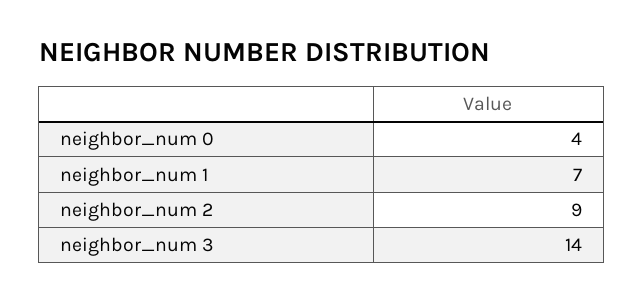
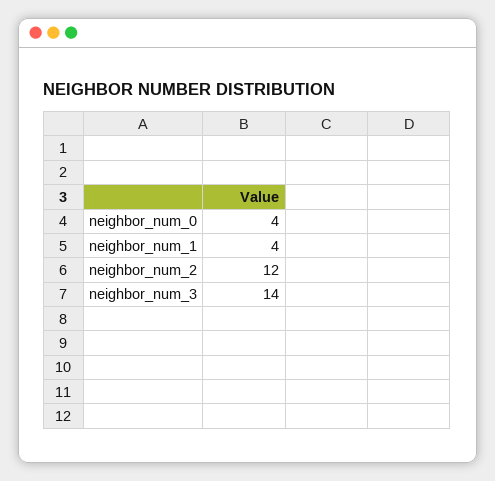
neighbor_num 1: 7 -> 4
neighbor_num 2: 9 -> 12

